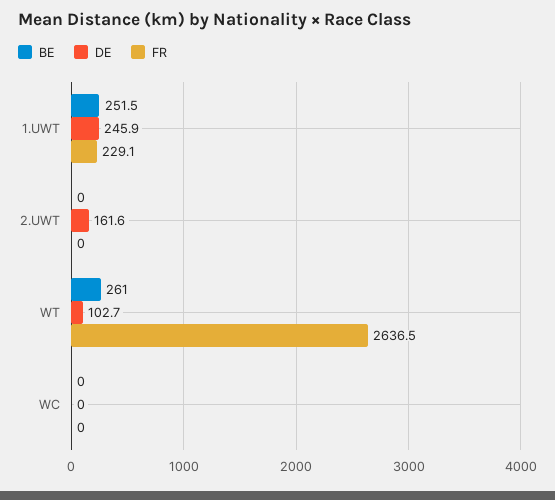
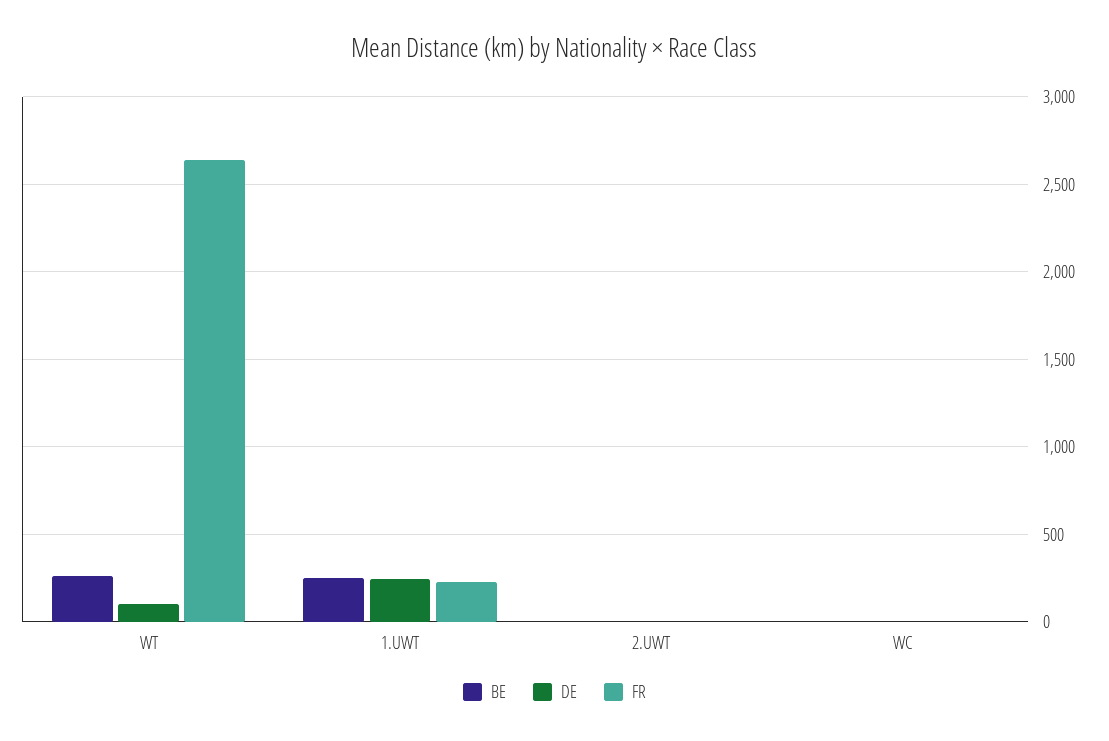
DE, 2.UWT: 161.6 -> 0

